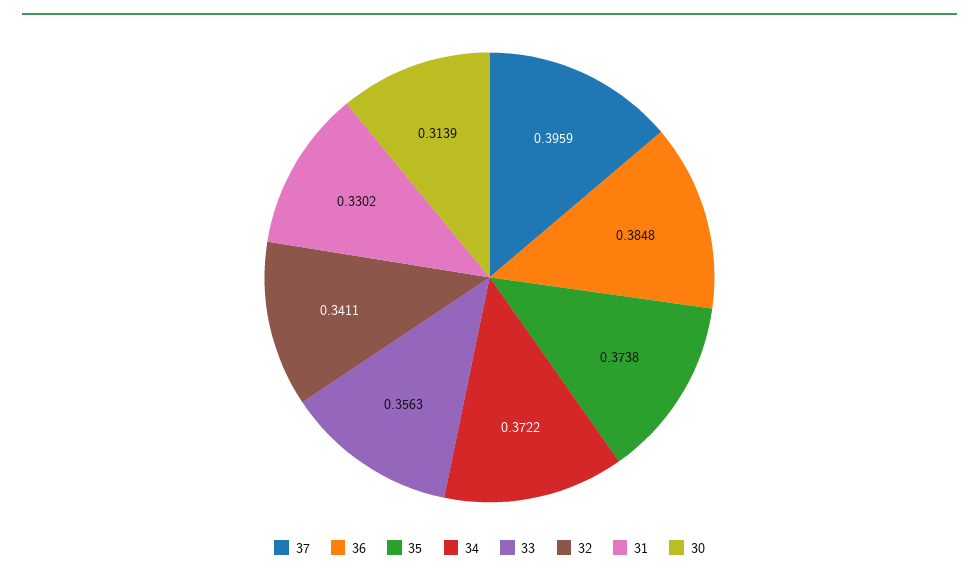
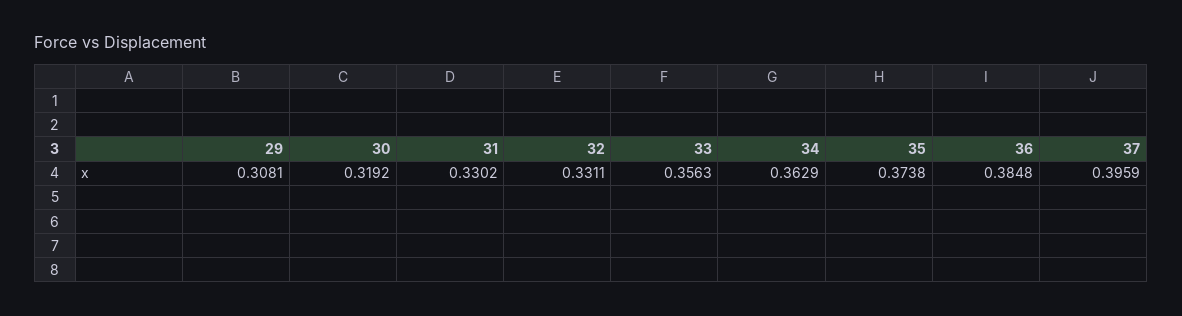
34: 0.3722 -> 0.3629
32: 0.3411 -> 0.3311
30: 0.3139 -> 0.3192
29: none -> 0.3081

